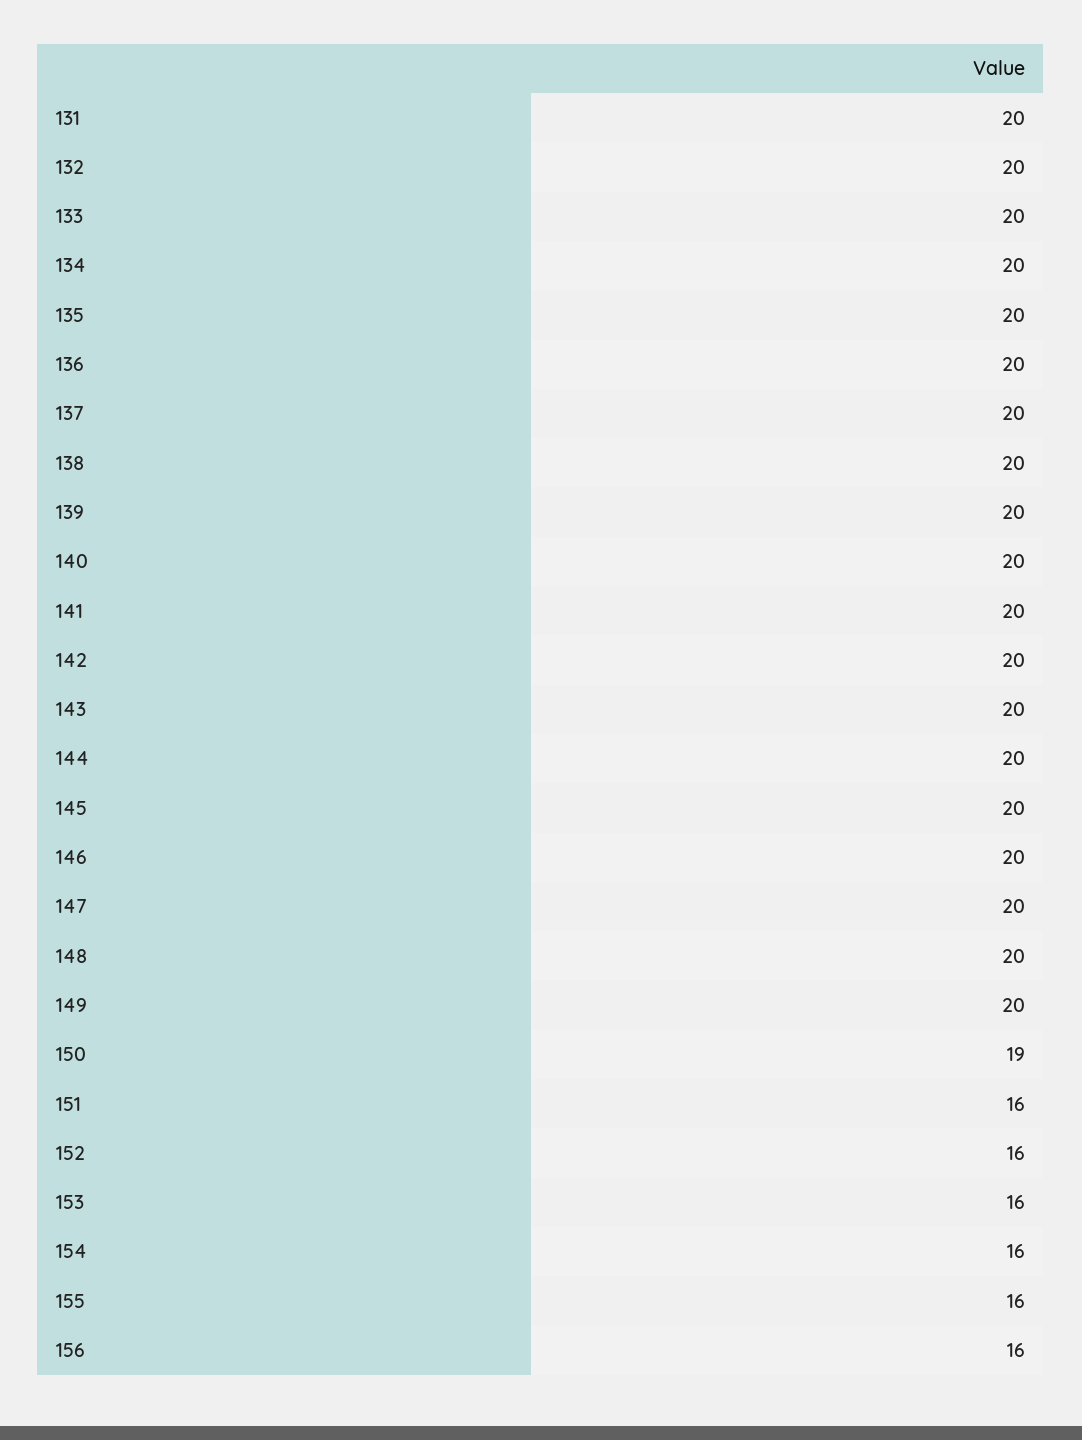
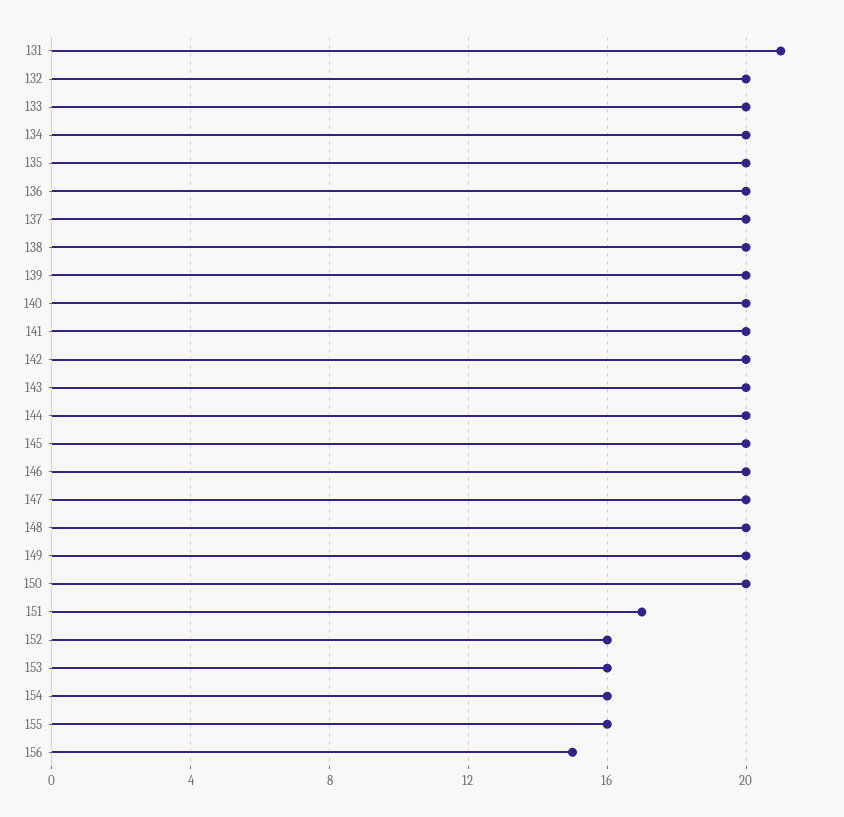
131: 20 -> 21
150: 19 -> 20
151: 16 -> 17
156: 16 -> 15

